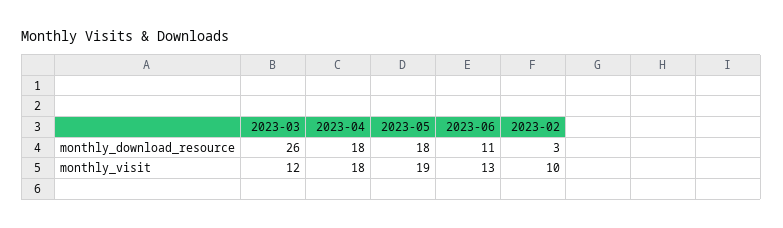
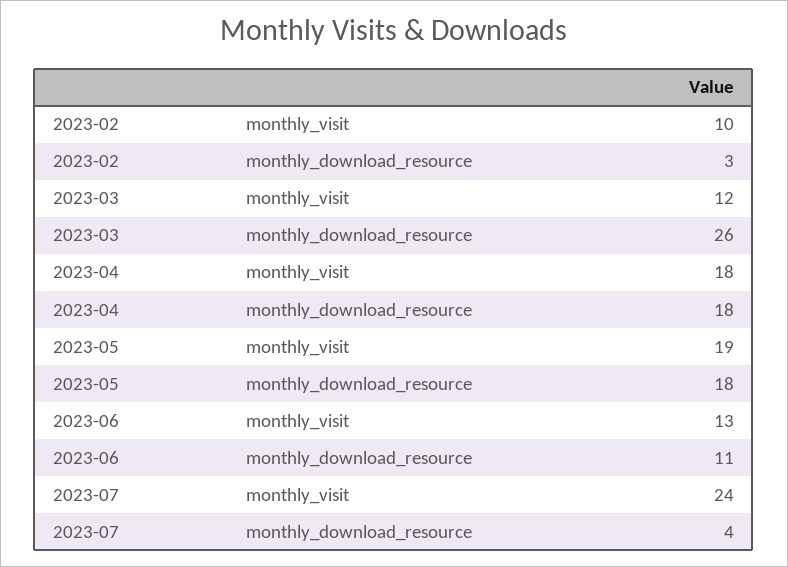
2023-07, monthly_visit: none -> 24
2023-07, monthly_download_resource: none -> 4

